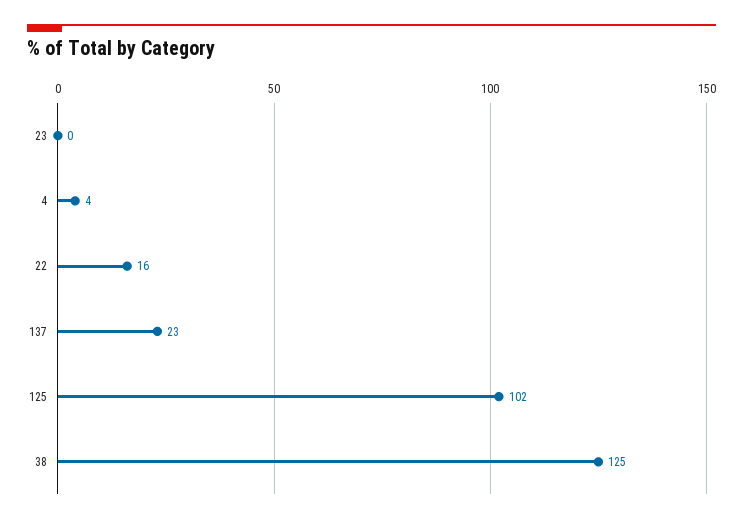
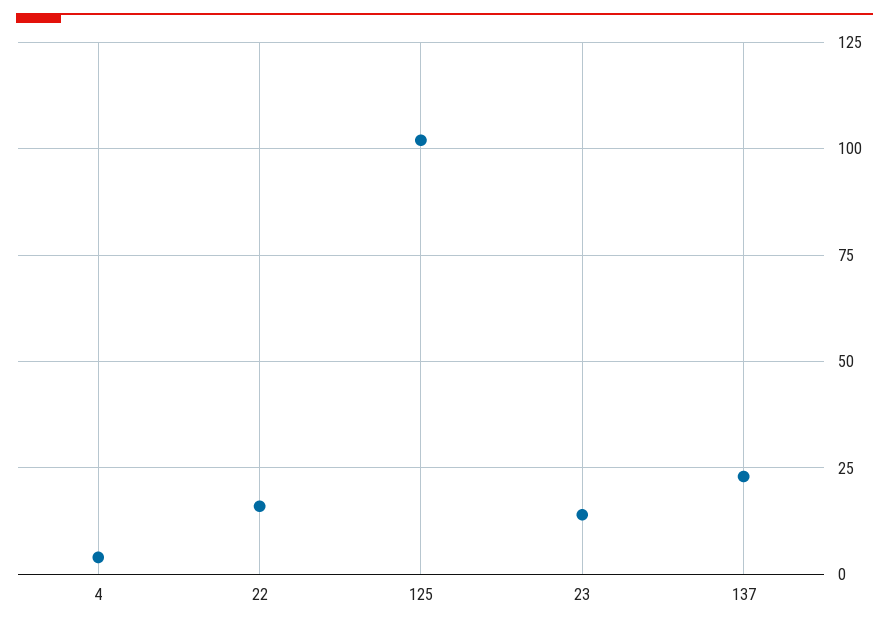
23: 0 -> 15
38: 125 -> none

